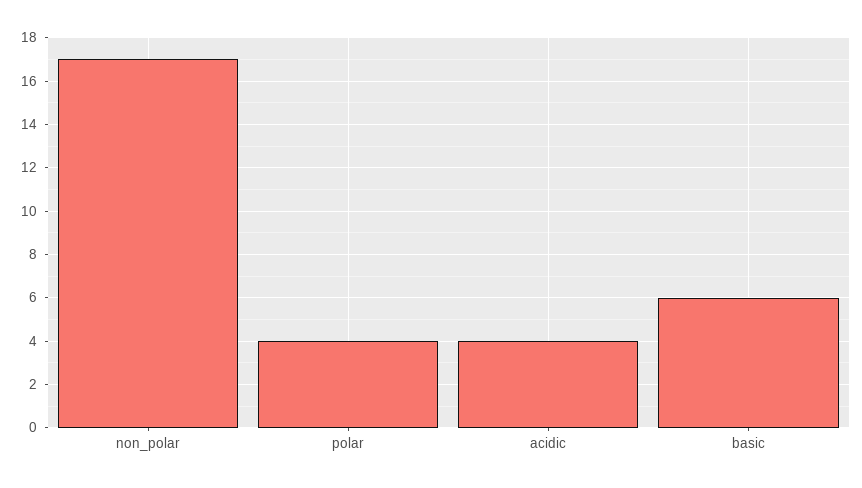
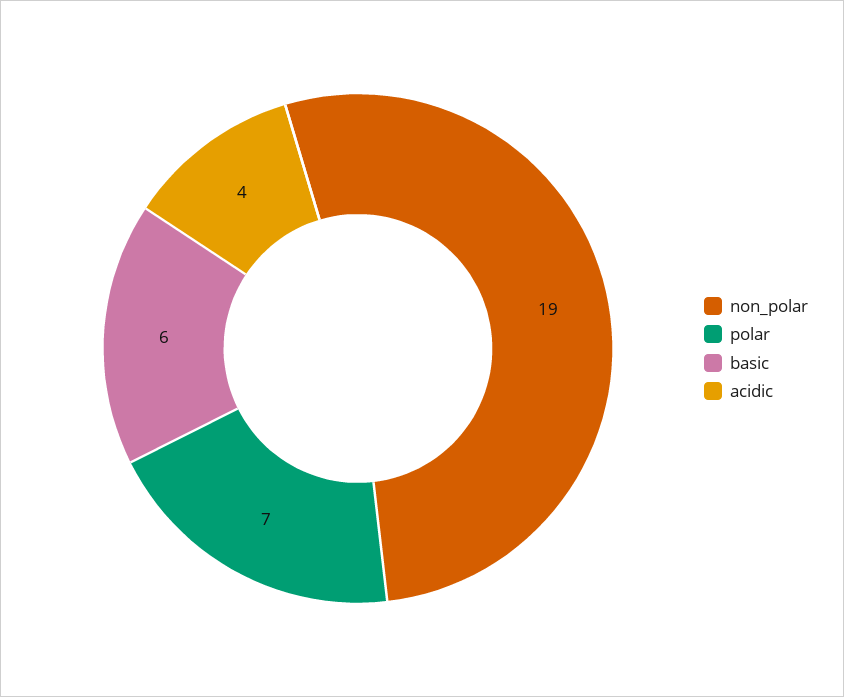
non_polar: 17 -> 19
polar: 4 -> 7

